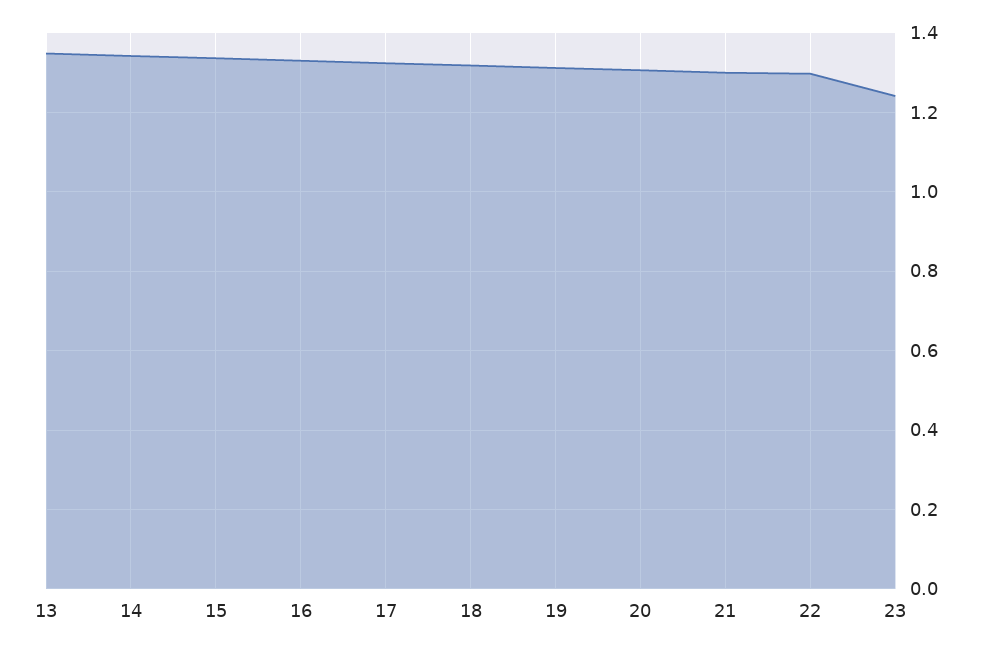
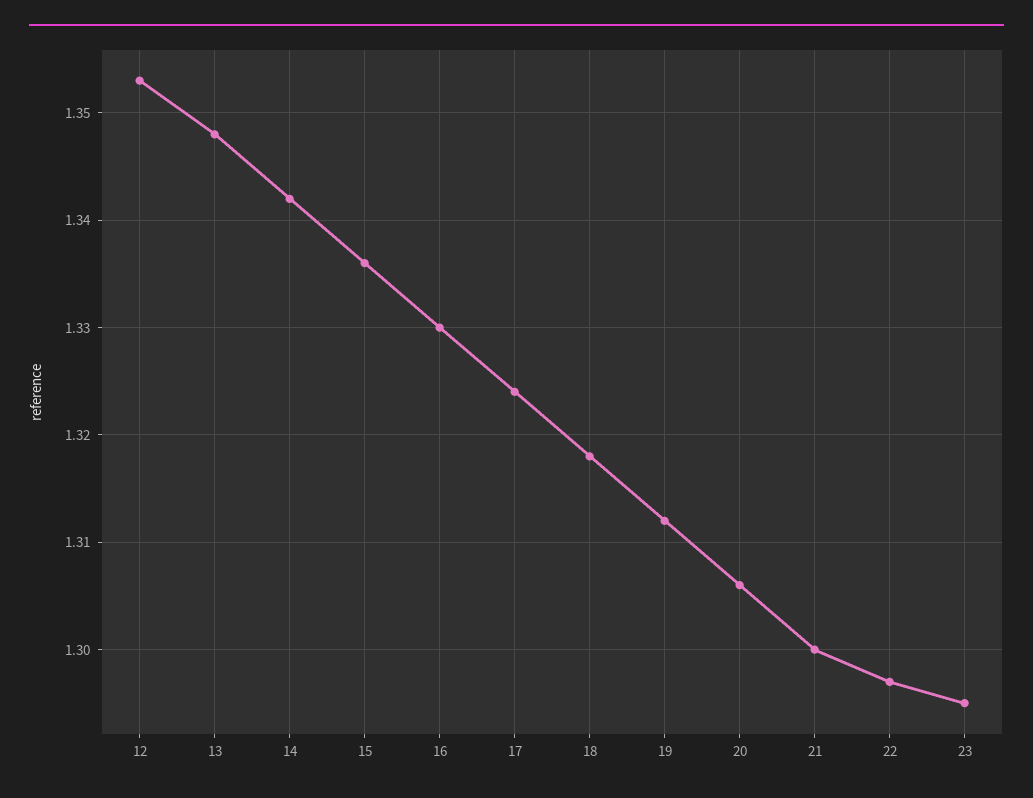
23: 1.24 -> 1.295
12: none -> 1.353

